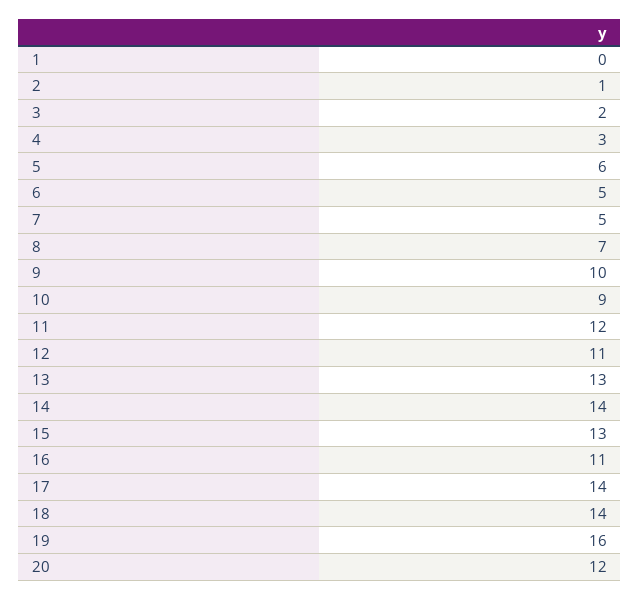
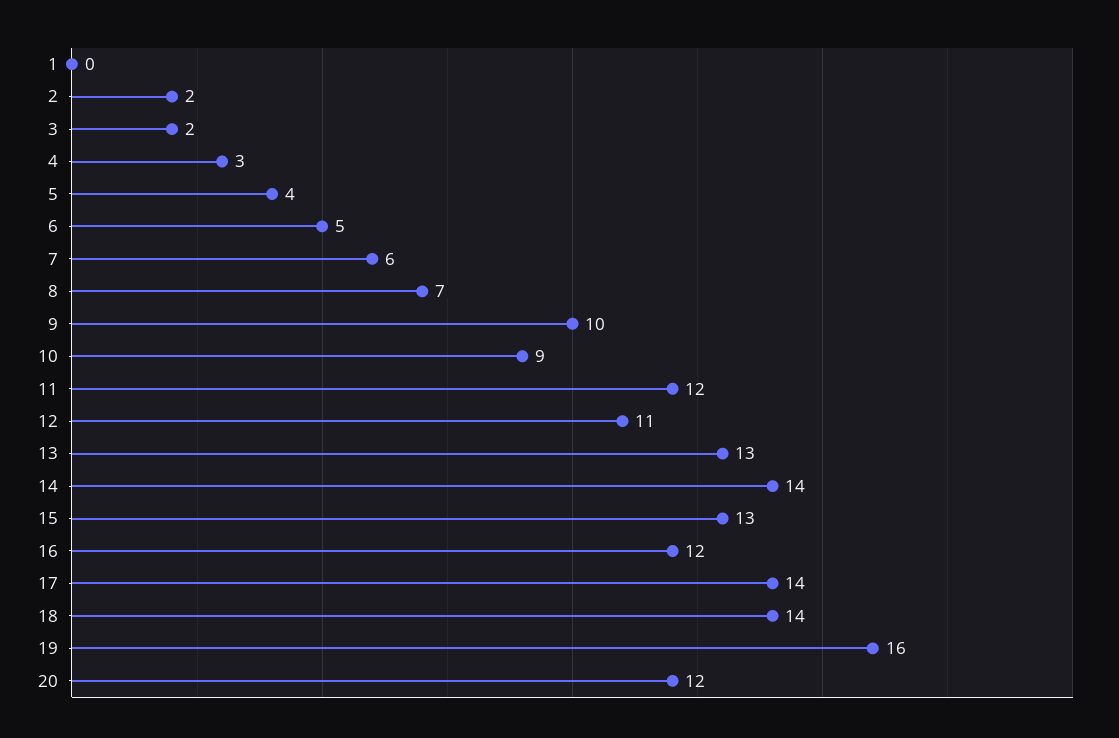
2: 1 -> 2
5: 6 -> 4
7: 5 -> 6
16: 11 -> 12

